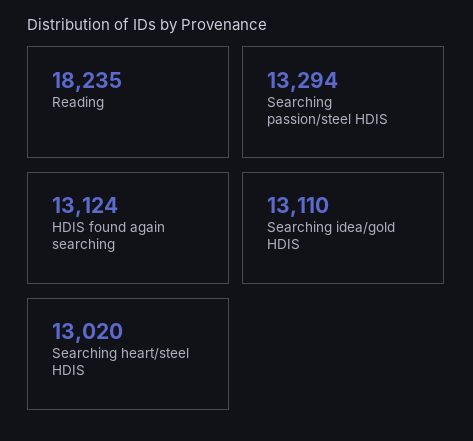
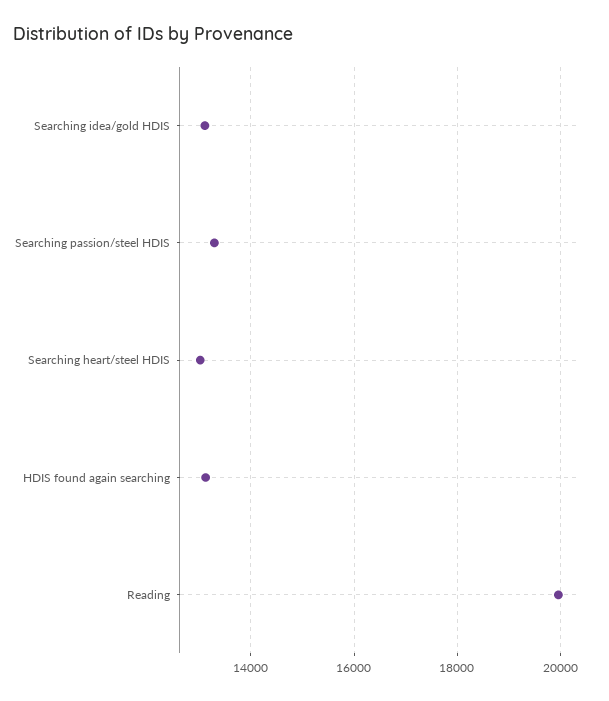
Reading: 18235 -> 20000

